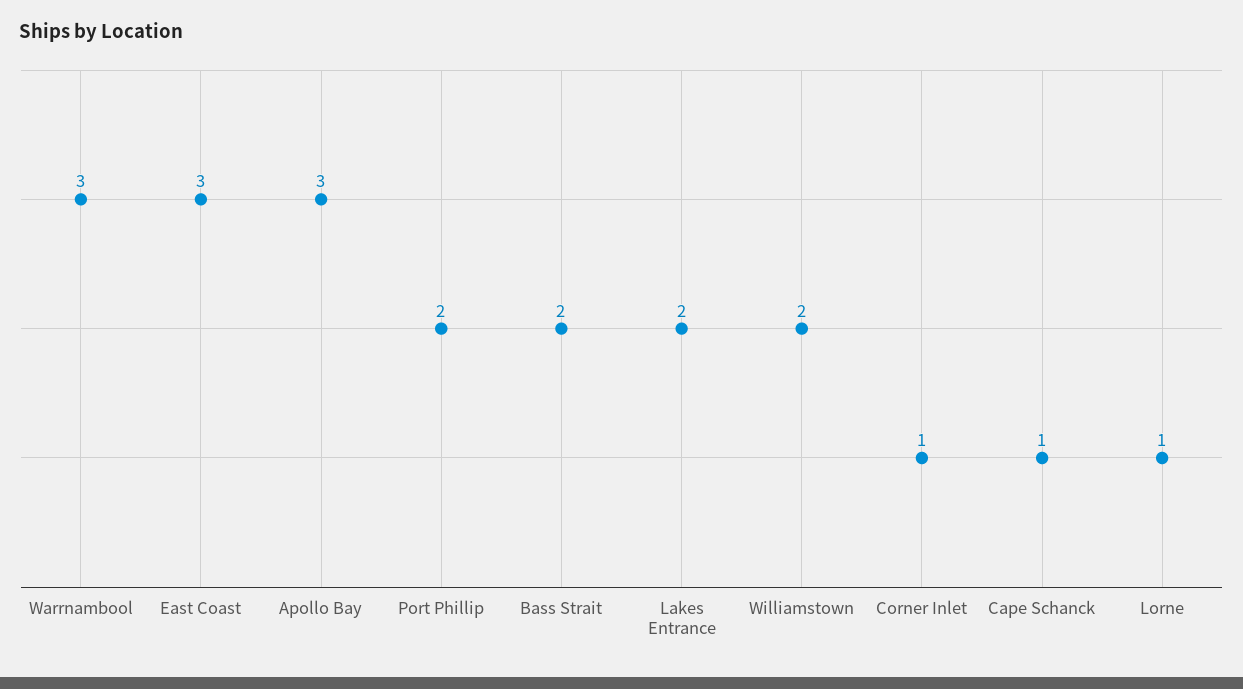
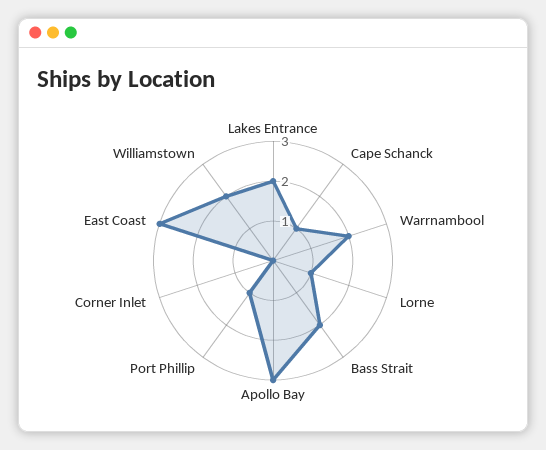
Warrnambool: 3 -> 2
Port Phillip: 2 -> 1
Corner Inlet: 1 -> 0

